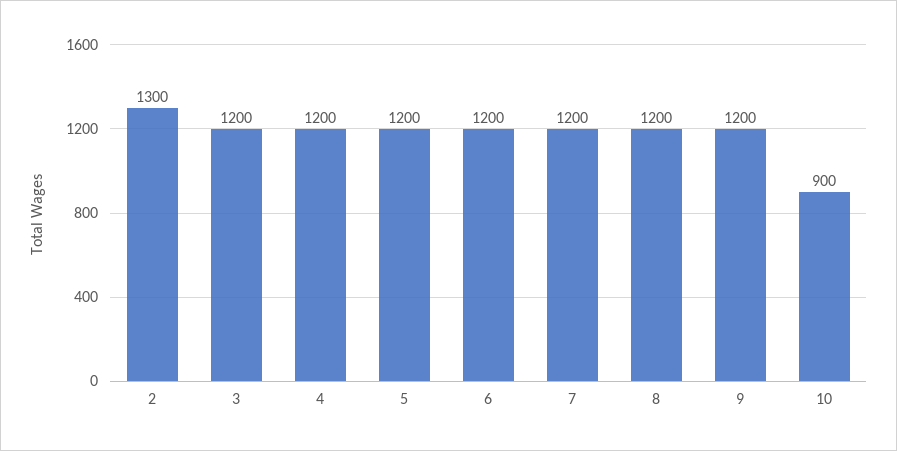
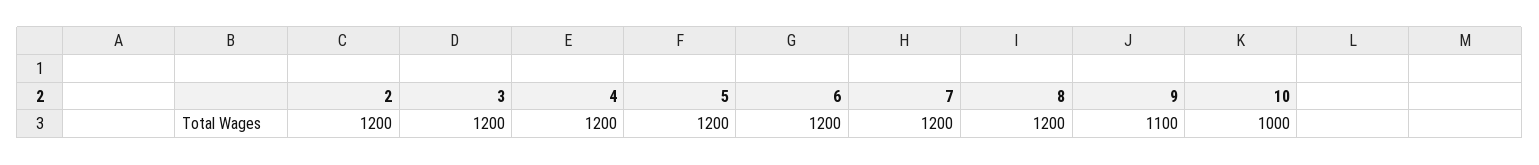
2: 1300 -> 1200
9: 1200 -> 1100
10: 900 -> 1000

